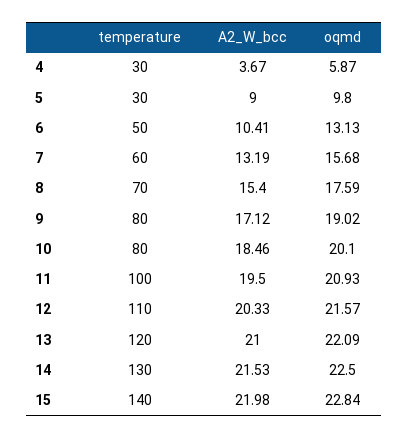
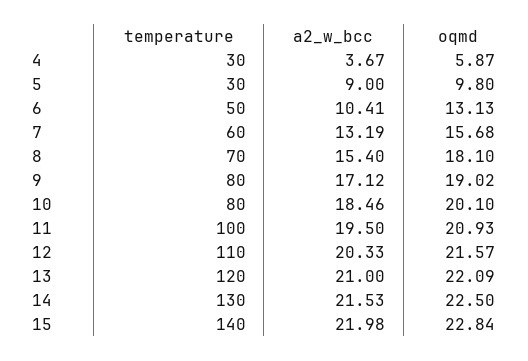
oqmd, 8: 17.59 -> 18.1

